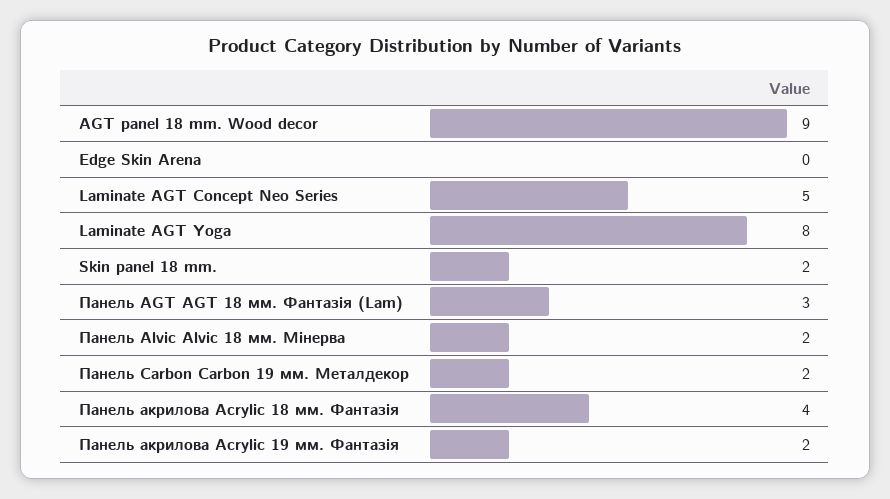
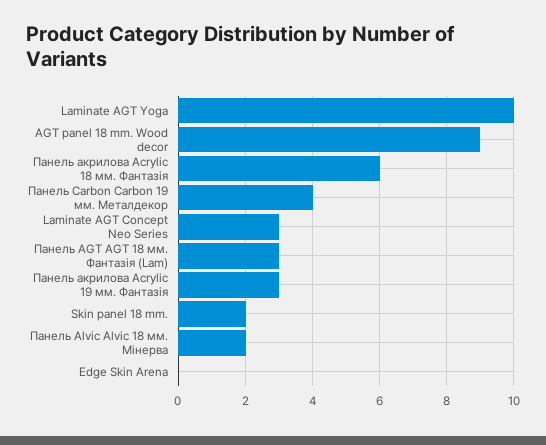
Laminate AGT Concept Neo Series: 5 -> 3
Laminate AGT Yoga: 8 -> 10
Панель Carbon Carbon 19 мм. Металдекор: 2 -> 4
Панель акрилова Acrylic 18 мм. Фантазія: 4 -> 6
Панель акрилова Acrylic 19 мм. Фантазія: 2 -> 3

